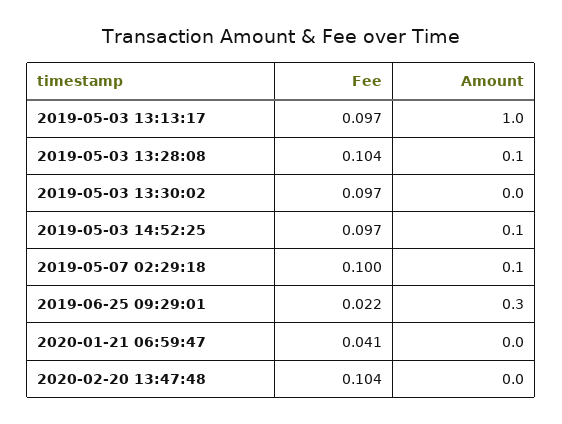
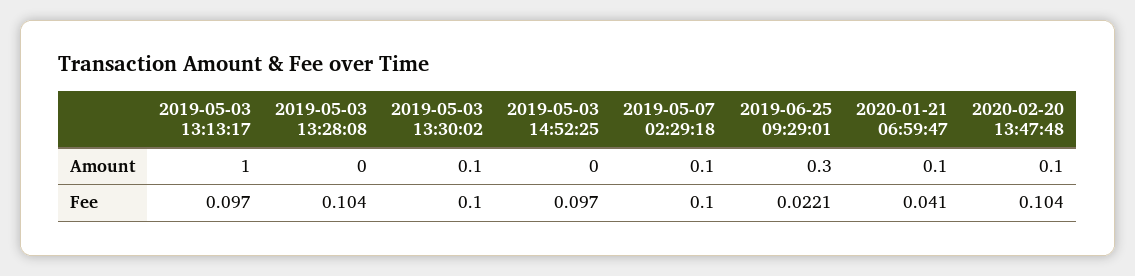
Amount, 2019-05-03 13:28:08: 0.1 -> 0
Fee, 2019-05-03 13:30:02: 0.097 -> 0.1
Amount, 2019-05-03 13:30:02: 0 -> 0.1
Amount, 2019-05-03 14:52:25: 0.1 -> 0
Amount, 2020-01-21 06:59:47: 0 -> 0.1
Amount, 2020-02-20 13:47:48: 0 -> 0.1

